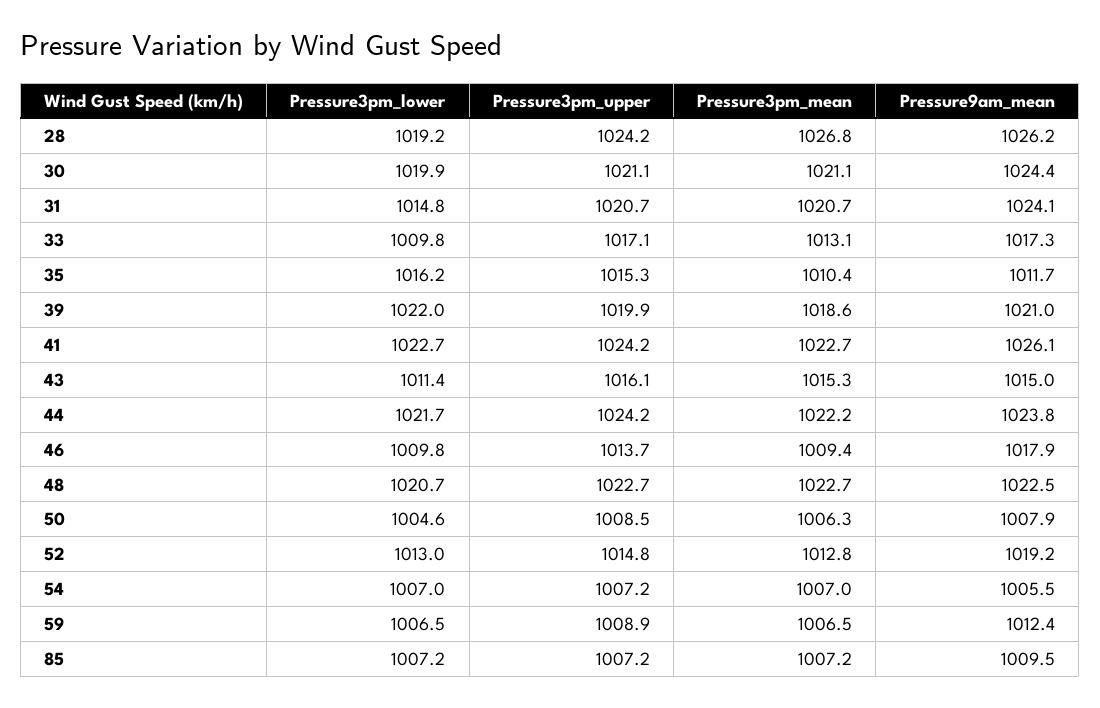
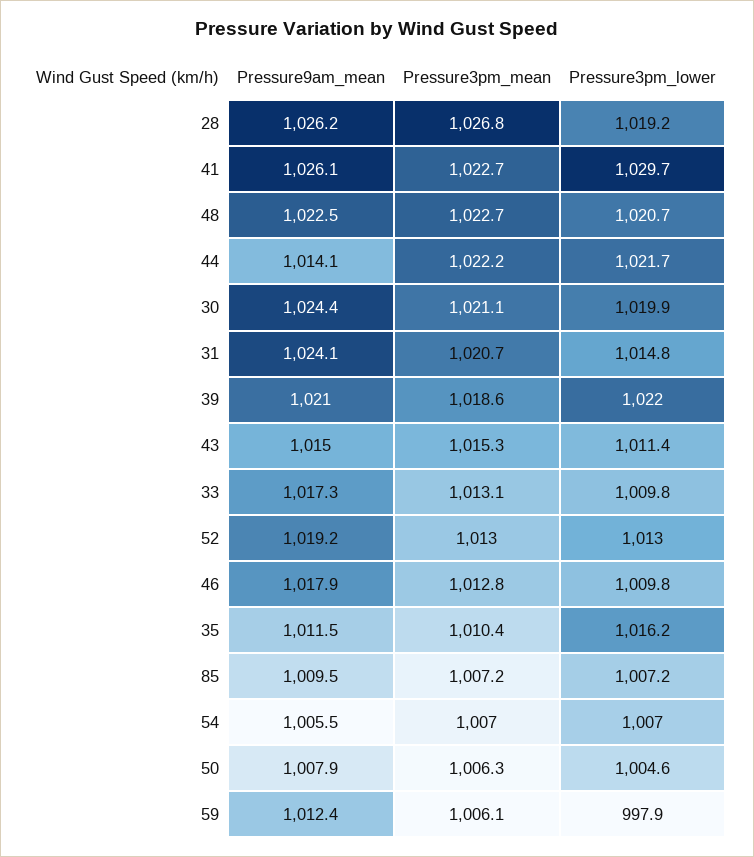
Pressure3pm_upper, 28: 1024.2 -> none
Pressure3pm_upper, 30: 1021.1 -> none
Pressure3pm_upper, 31: 1020.7 -> none
Pressure3pm_upper, 33: 1017.1 -> none
Pressure3pm_upper, 35: 1015.3 -> none
Pressure9am_mean, 35: 1011.7 -> 1011.5
Pressure3pm_upper, 39: 1019.9 -> none
Pressure3pm_lower, 41: 1022.7 -> 1029.7
Pressure3pm_upper, 41: 1024.2 -> none
Pressure3pm_upper, 43: 1016.1 -> none
Pressure3pm_upper, 44: 1024.2 -> none
Pressure9am_mean, 44: 1023.8 -> 1014.1
Pressure3pm_upper, 46: 1013.7 -> none
Pressure3pm_mean, 46: 1009.4 -> 1012.8
Pressure3pm_upper, 48: 1022.7 -> none
Pressure3pm_upper, 50: 1008.5 -> none
Pressure3pm_upper, 52: 1014.8 -> none
Pressure3pm_mean, 52: 1012.8 -> 1013
Pressure3pm_upper, 54: 1007.2 -> none
Pressure3pm_lower, 59: 1006.5 -> 997.9
Pressure3pm_upper, 59: 1008.9 -> none
Pressure3pm_mean, 59: 1006.5 -> 1006.1
Pressure3pm_upper, 85: 1007.2 -> none

